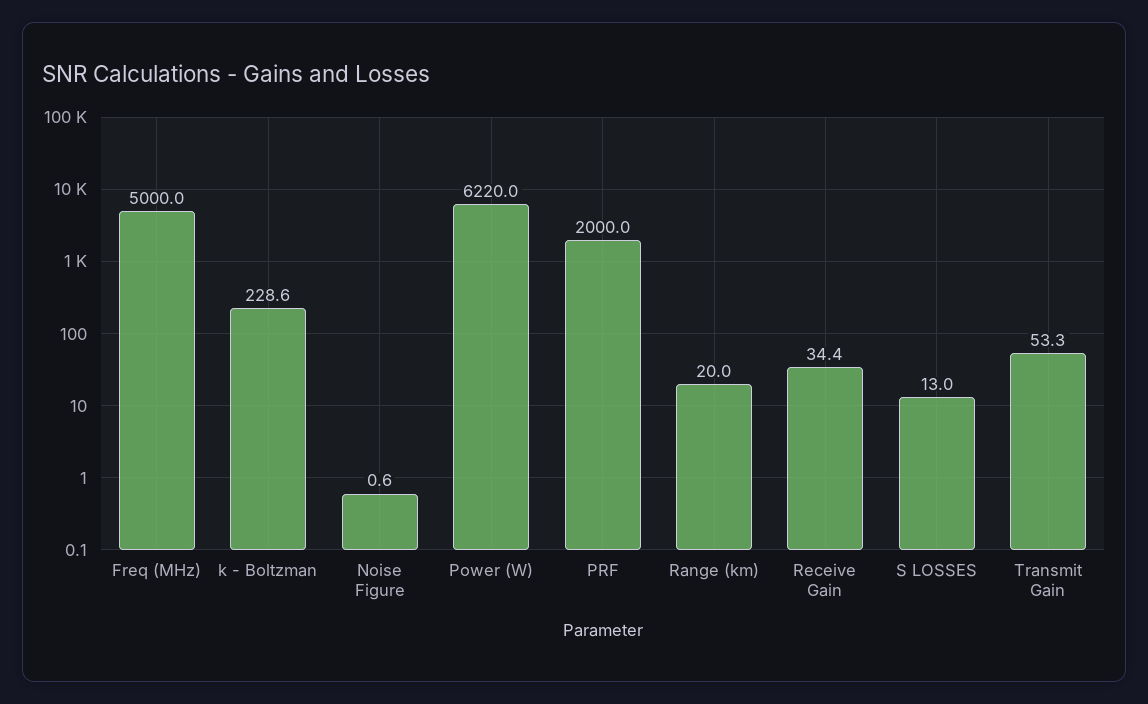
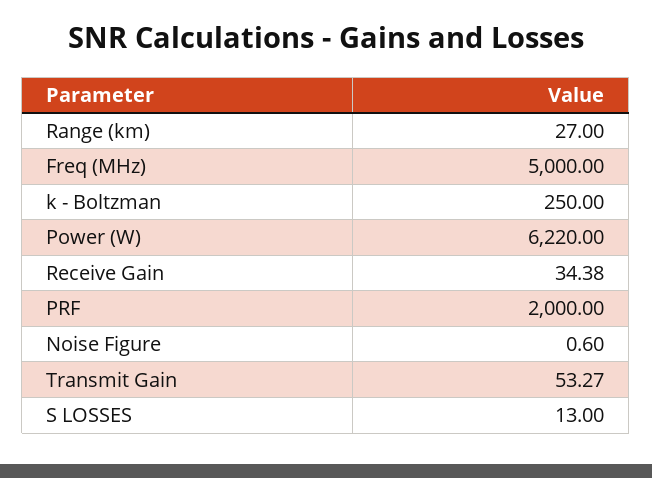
k - Boltzman: 228.6 -> 250
Range (km): 20 -> 27

